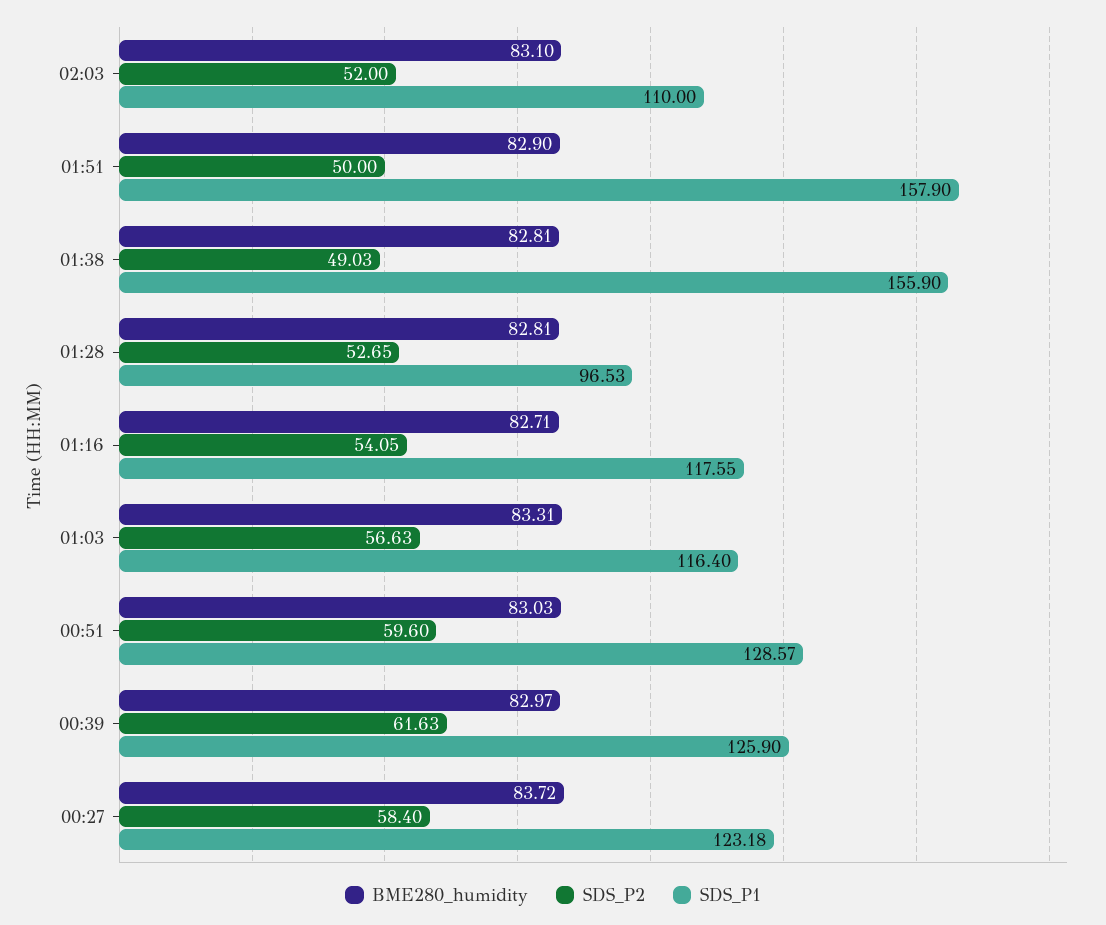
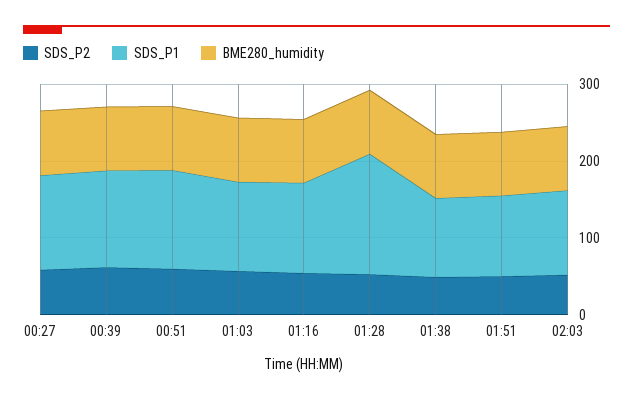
SDS_P1, 01:51: 157.9 -> 100
SDS_P1, 01:38: 155.9 -> 100
SDS_P1, 01:28: 96.53 -> 160

